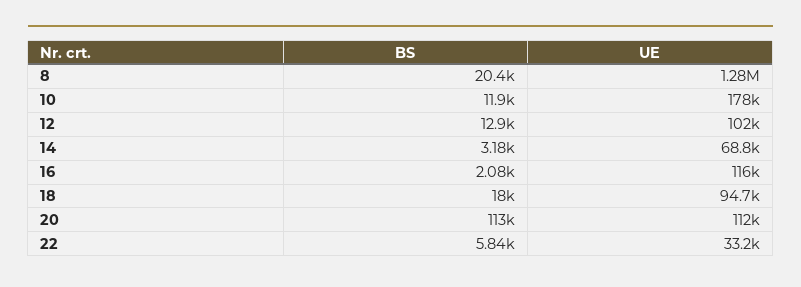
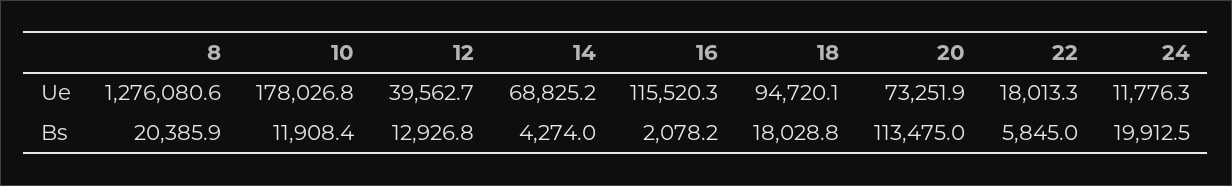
UE, 12: 102000 -> 39562.7
BS, 14: 3180 -> 4274
UE, 20: 112000 -> 73251.9
UE, 22: 33200 -> 18013.3
UE, 24: none -> 11776.3
BS, 24: none -> 19912.5

